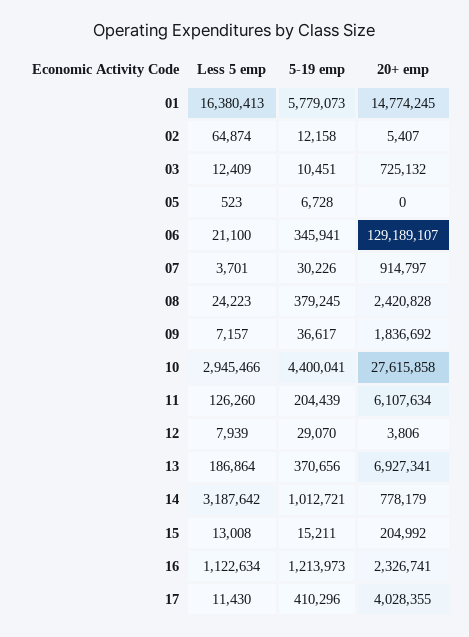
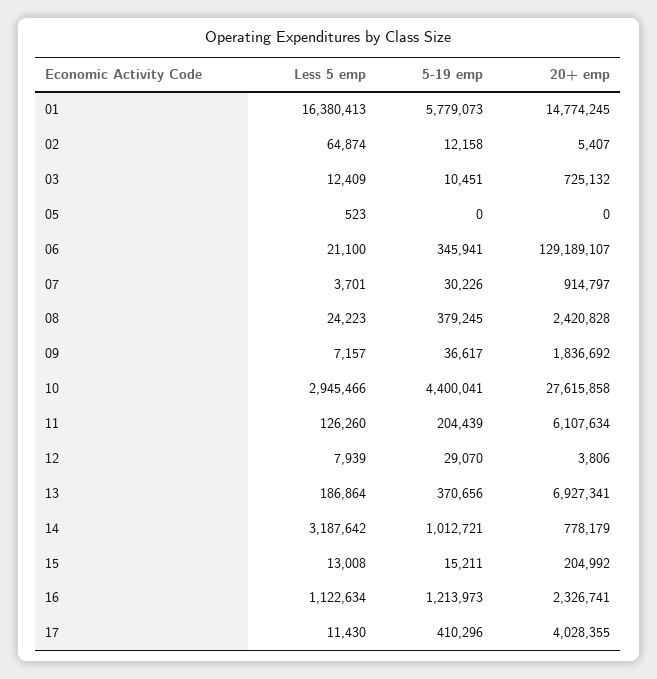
5-19 emp, 05: 6728 -> 0

